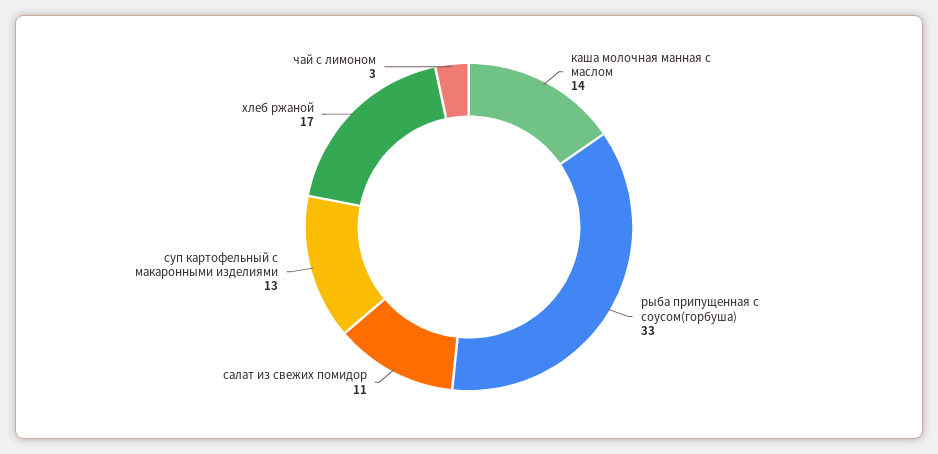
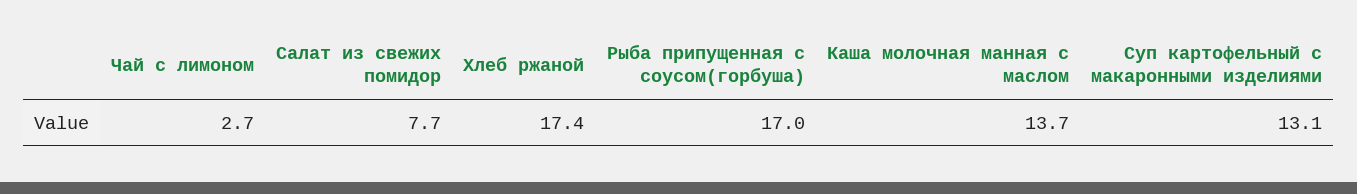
рыба припущенная с соусом(горбуша): 33 -> 17
салат из свежих помидор: 11 -> 7.7

